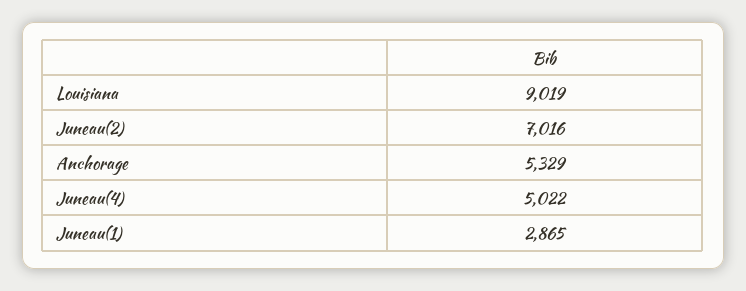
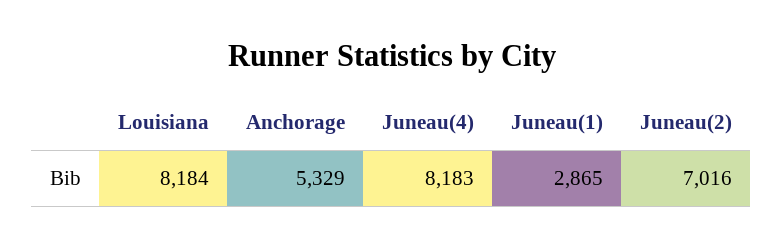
Louisiana: 9019 -> 8184
Juneau(4): 5022 -> 8183

